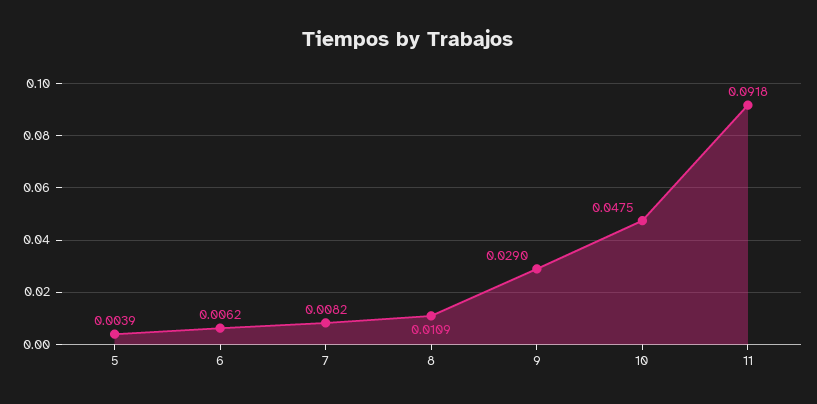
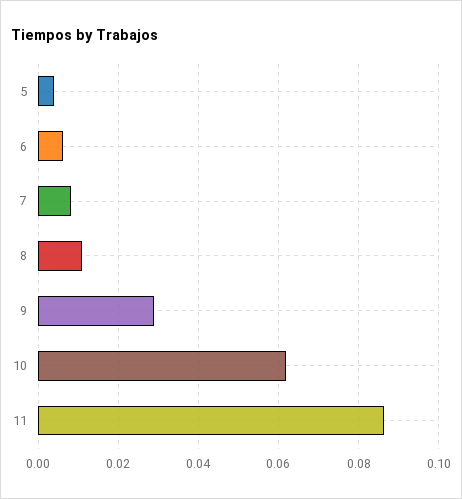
10: 0.0475 -> 0.062
11: 0.0918 -> 0.086

